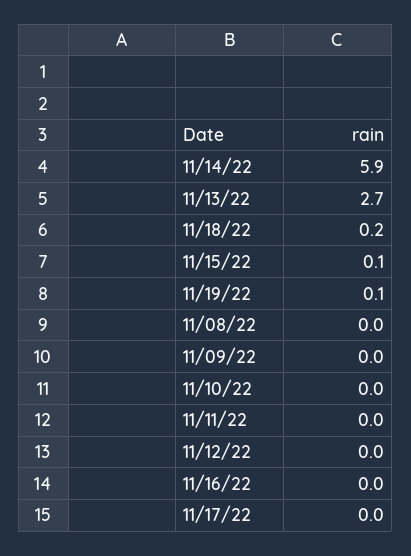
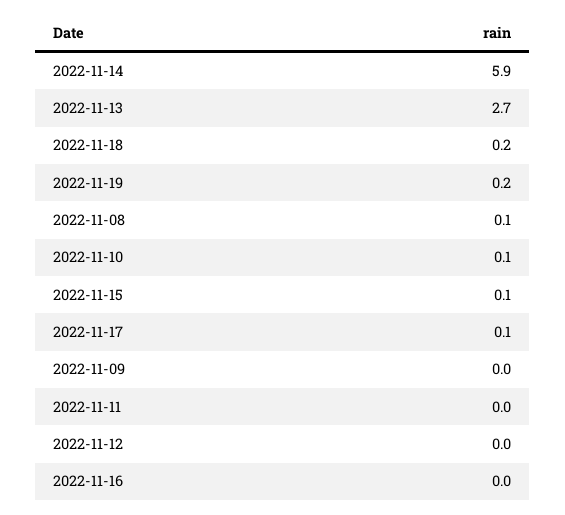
11/19/22: 0.1 -> 0.2
11/08/22: 0 -> 0.1
11/10/22: 0 -> 0.1
11/17/22: 0 -> 0.1

